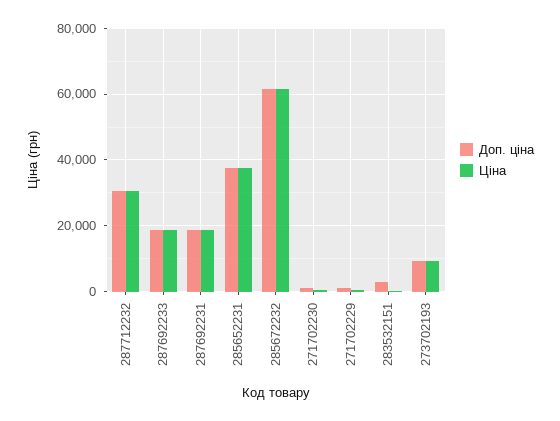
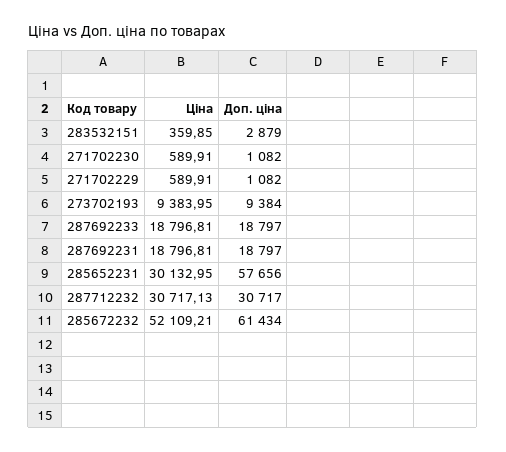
Доп. ціна, 285652231: 38000 -> 57656
Ціна, 285652231: 38000 -> 30132.95
Ціна, 285672232: 62000 -> 52109.21

